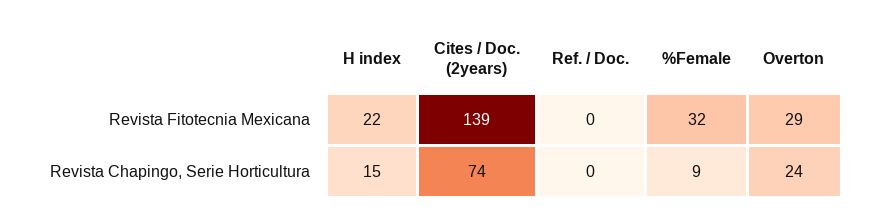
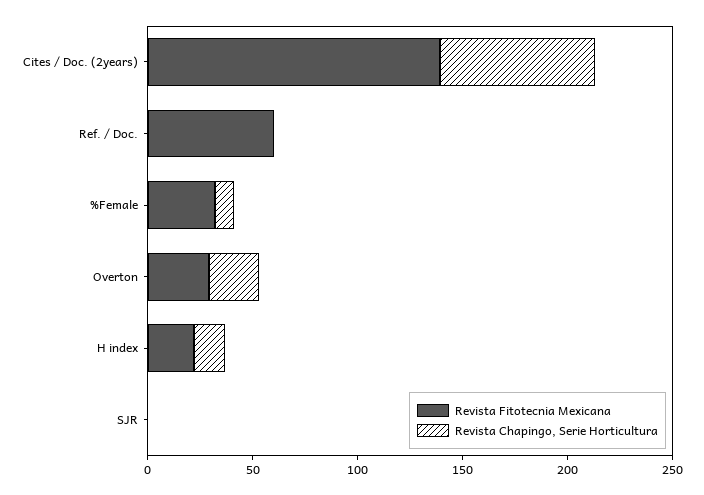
Revista Fitotecnia Mexicana, Ref. / Doc.: 0 -> 60
Revista Fitotecnia Mexicana, SJR: none -> 0
Revista Chapingo, Serie Horticultura, SJR: none -> 0

